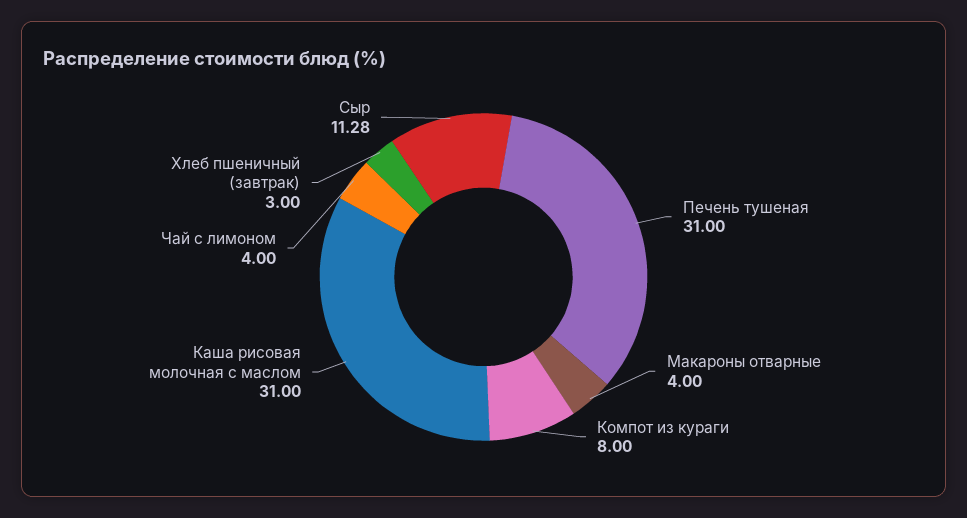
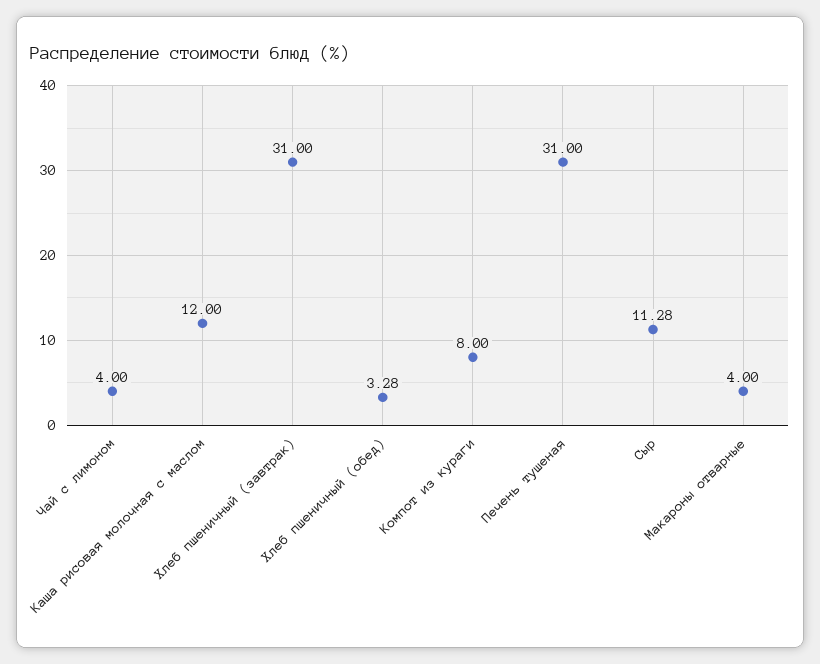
Каша рисовая молочная с маслом: 31 -> 12
Хлеб пшеничный (завтрак): 3 -> 31
Хлеб пшеничный (обед): none -> 3.28

